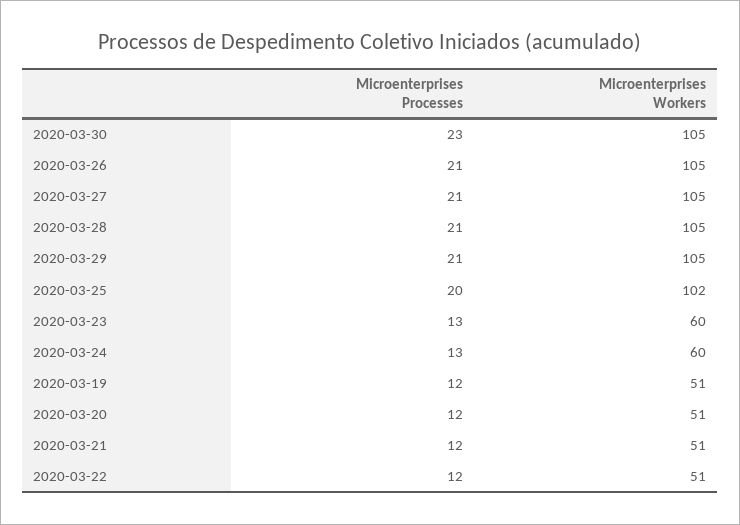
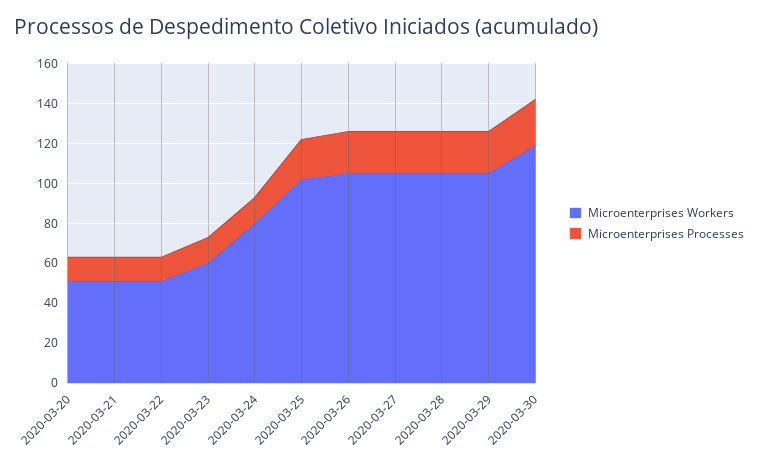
Microenterprises Workers, 2020-03-30: 105 -> 120
Microenterprises Workers, 2020-03-24: 60 -> 80
Microenterprises Processes, 2020-03-19: 12 -> none
Microenterprises Workers, 2020-03-19: 51 -> none

